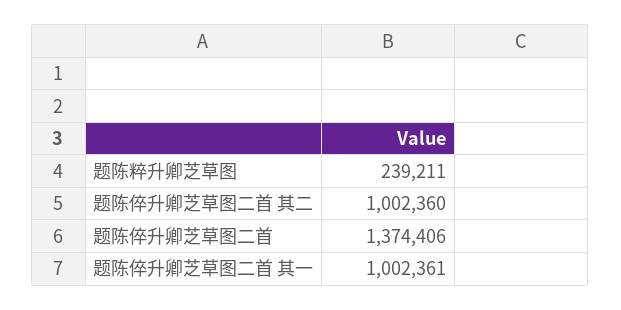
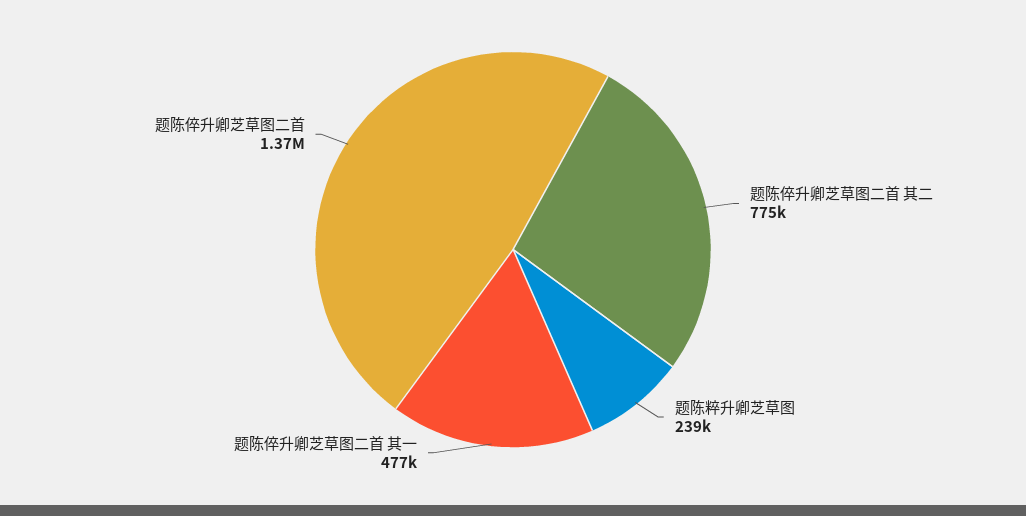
题陈倅升卿芝草图二首 其二: 1002360 -> 775000
题陈倅升卿芝草图二首 其一: 1002361 -> 477000

